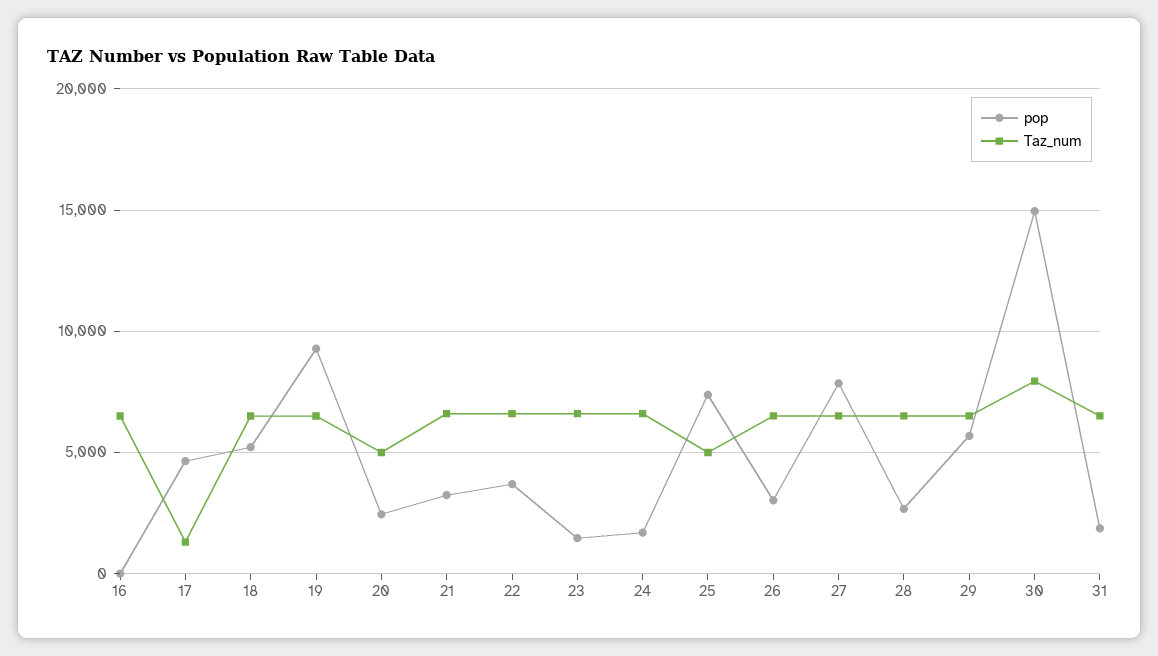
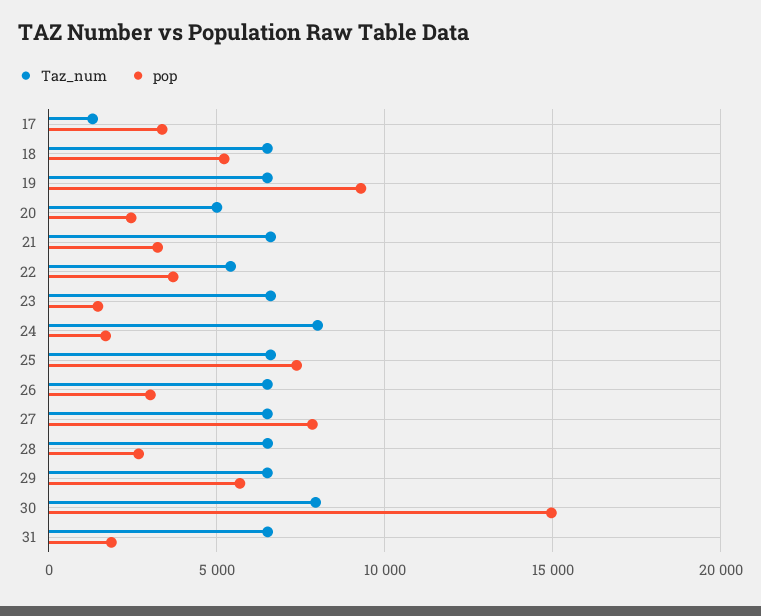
pop, 16: 0 -> none
Taz_num, 16: 6500 -> none
pop, 17: 4500 -> 3500
Taz_num, 22: 6500 -> 5500
Taz_num, 24: 6500 -> 8000
Taz_num, 25: 5000 -> 6500

